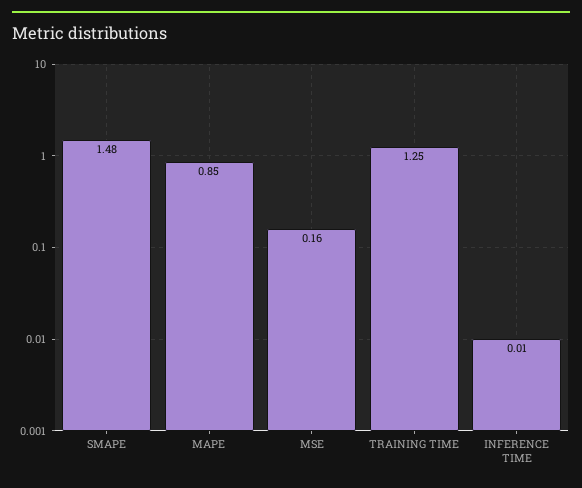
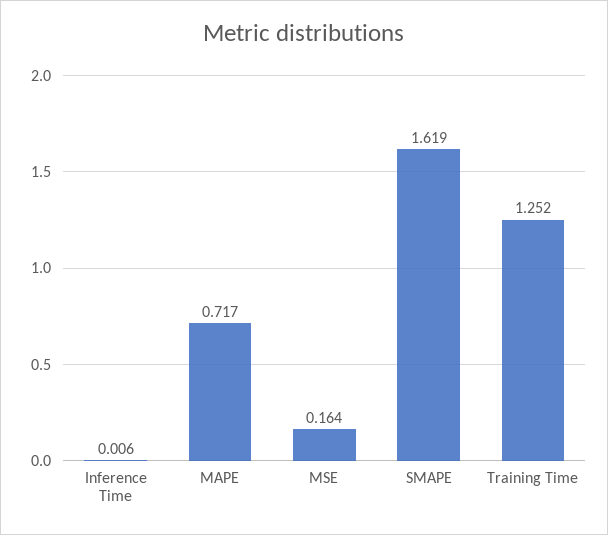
SMAPE: 1.48 -> 1.619
MAPE: 0.85 -> 0.717

